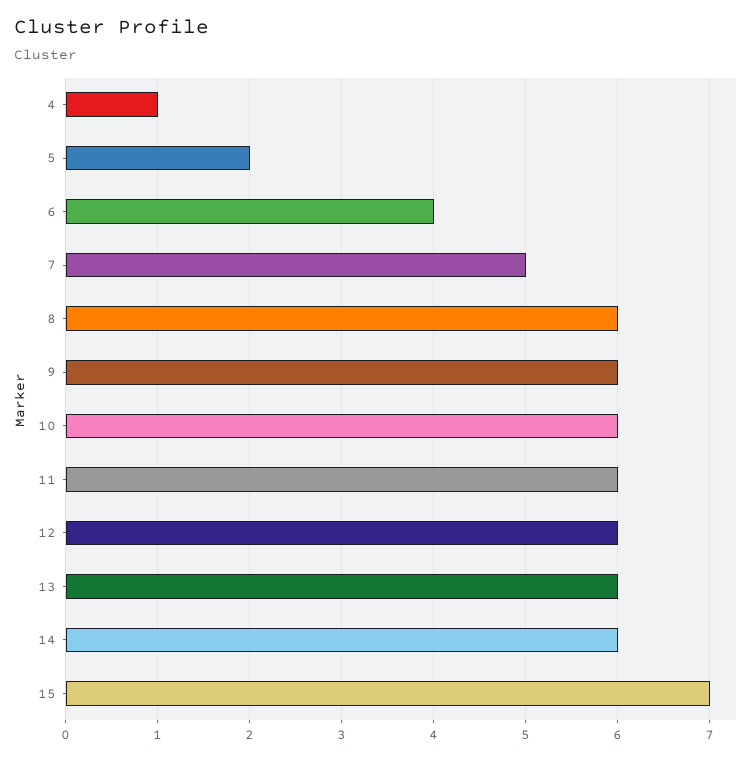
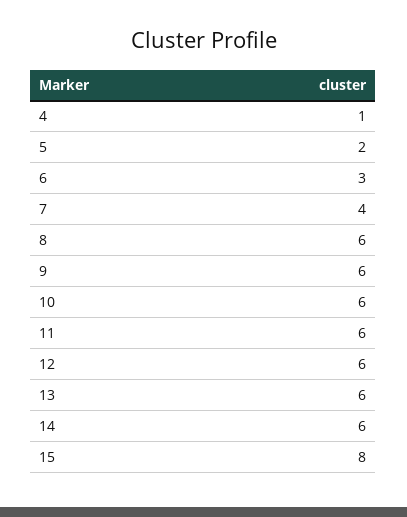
6: 4 -> 3
7: 5 -> 4
15: 7 -> 8

